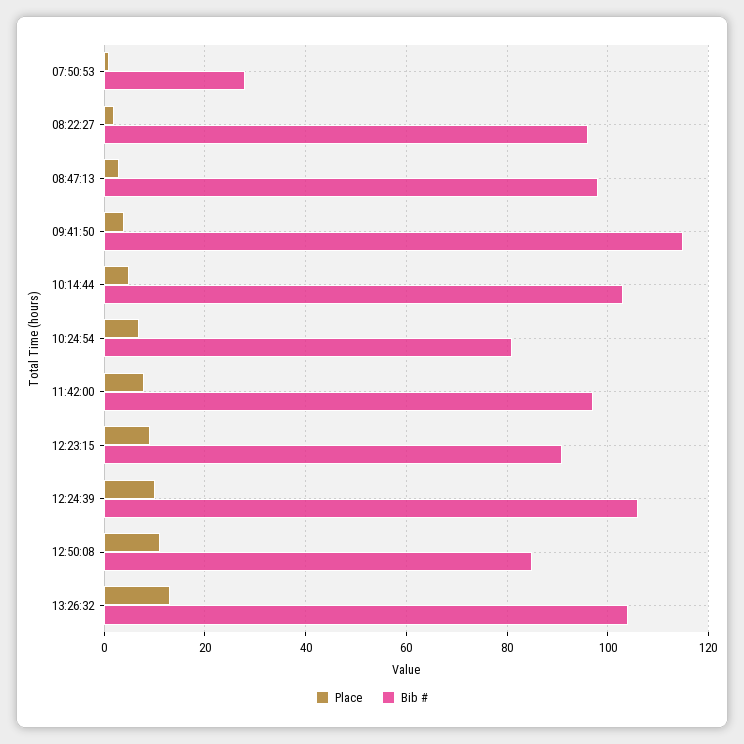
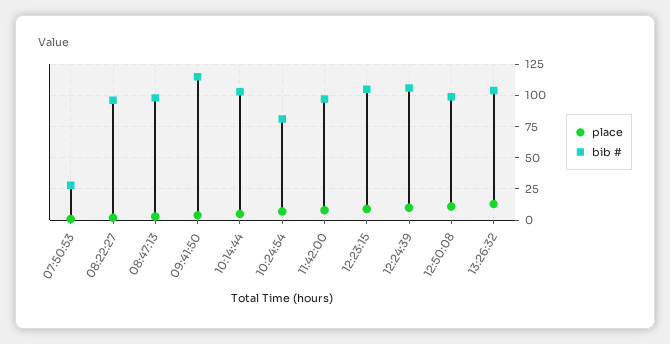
Bib #, 12:23:15: 90 -> 105
Bib #, 12:50:08: 85 -> 100

